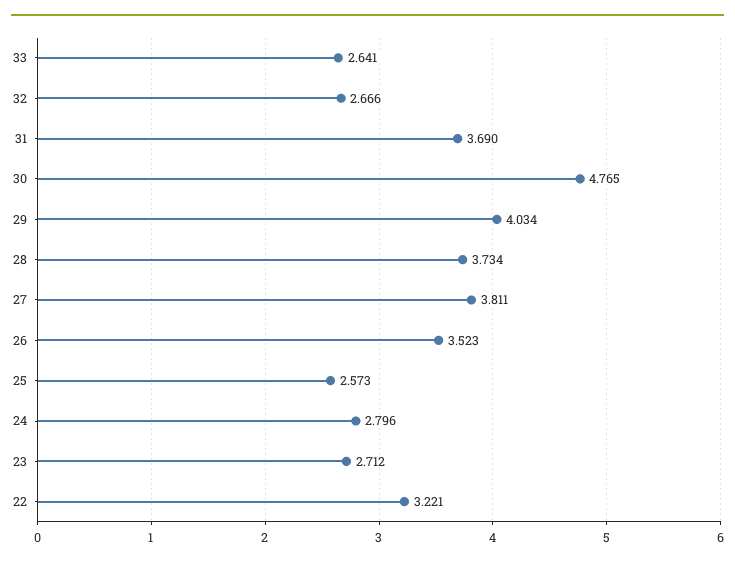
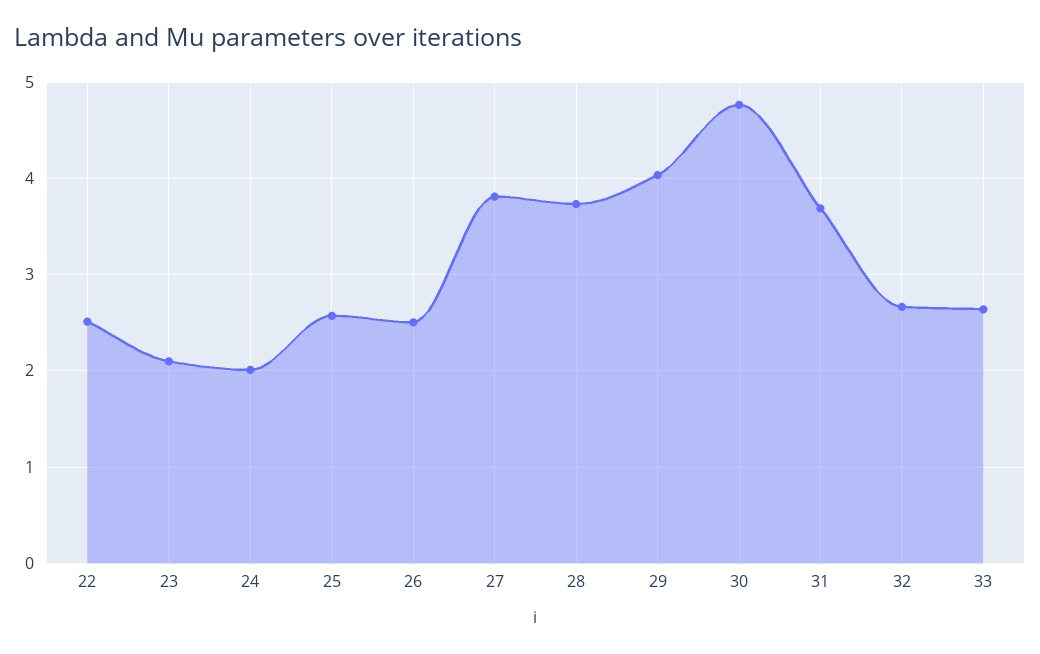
26: 3.523 -> 2.5
24: 2.796 -> 2
23: 2.712 -> 2.1
22: 3.221 -> 2.5

